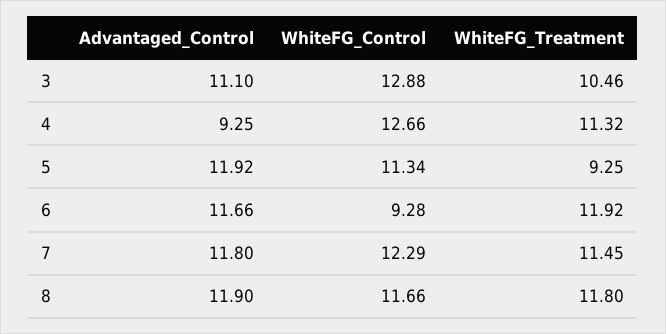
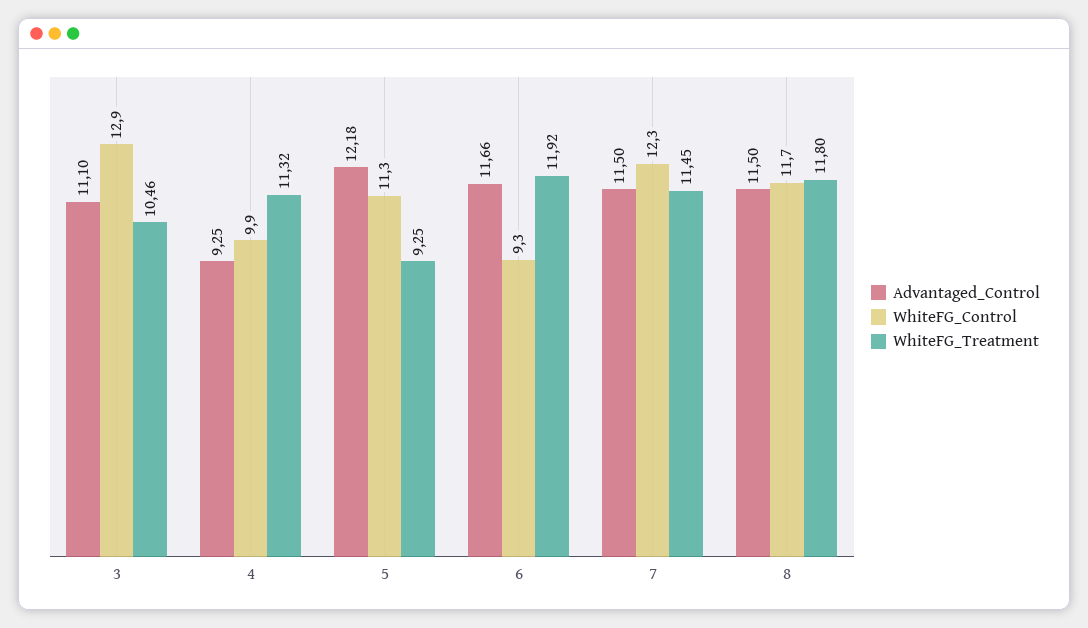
WhiteFG_Control, 4: 12.66 -> 9.9
Advantaged_Control, 5: 11.92 -> 12.18
Advantaged_Control, 7: 11.8 -> 11.5
Advantaged_Control, 8: 11.9 -> 11.5

